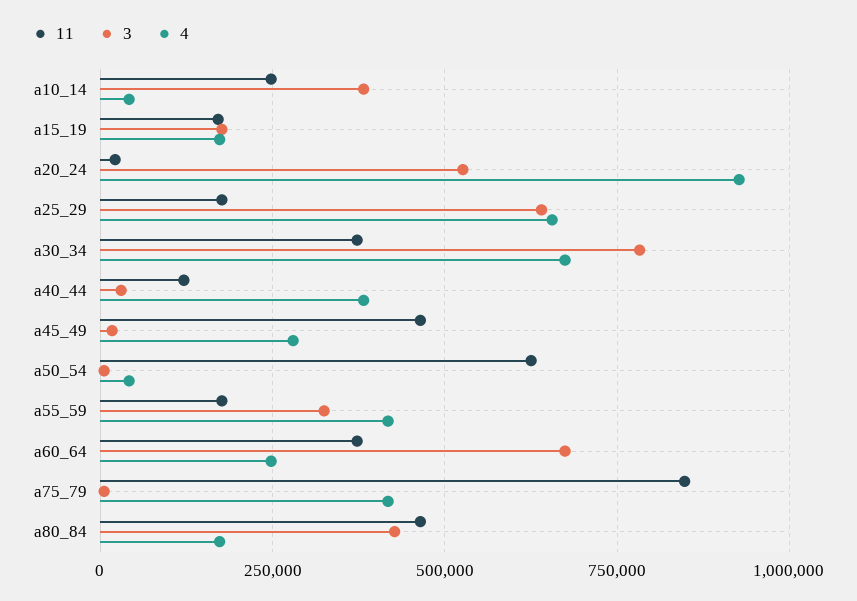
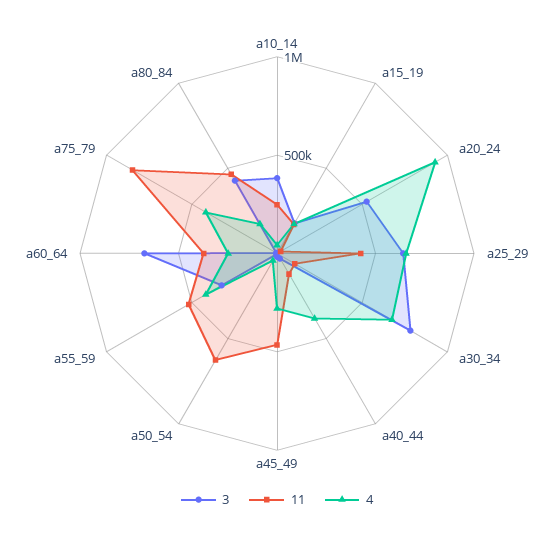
11, a25_29: 175000 -> 400000
11, a30_34: 375000 -> 100000
11, a55_59: 175000 -> 500000

